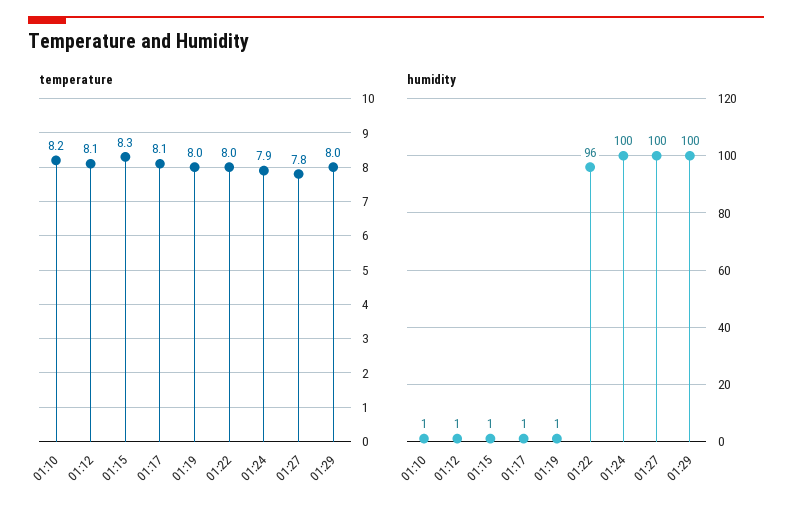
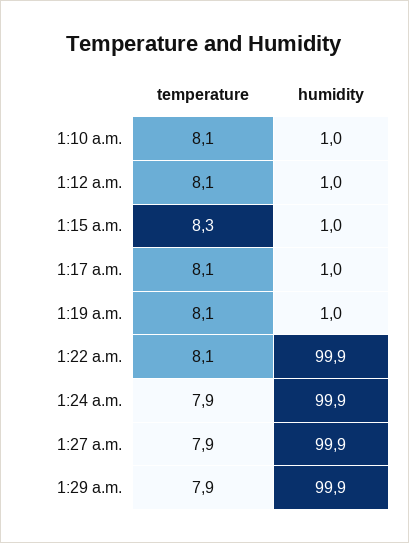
temperature, 01:10: 8.2 -> 8.1
temperature, 01:19: 8 -> 8.1
temperature, 01:22: 8 -> 8.1
temperature, 01:27: 7.8 -> 7.9
temperature, 01:29: 8 -> 7.9
humidity, 01:22: 96 -> 99.9

